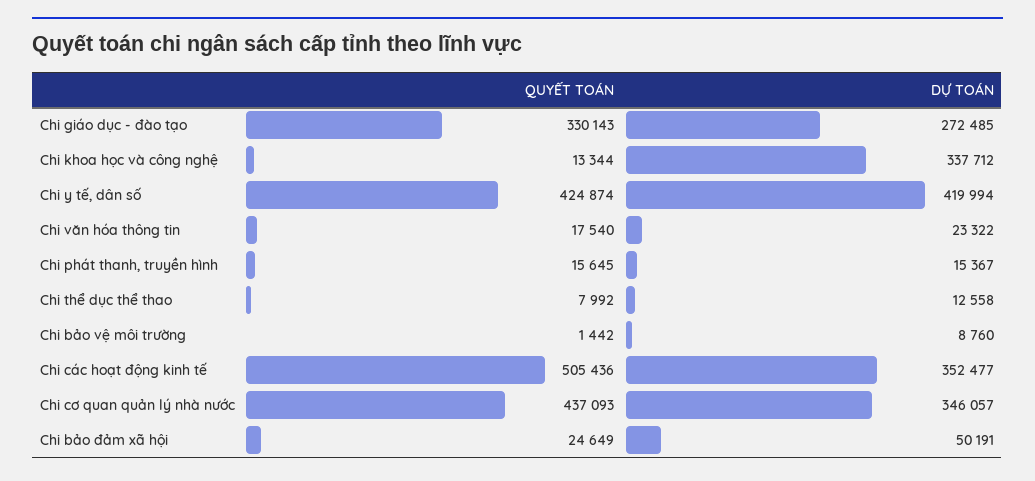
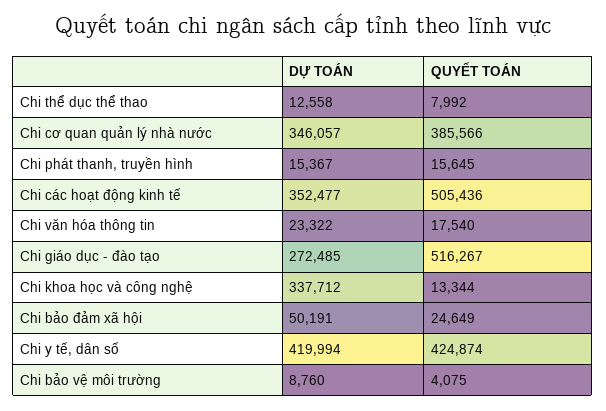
QUYẾT TOÁN, Chi giáo dục - đào tạo: 330143 -> 516267
QUYẾT TOÁN, Chi bảo vệ môi trường: 1442 -> 4075
QUYẾT TOÁN, Chi cơ quan quản lý nhà nước: 437093 -> 385566

